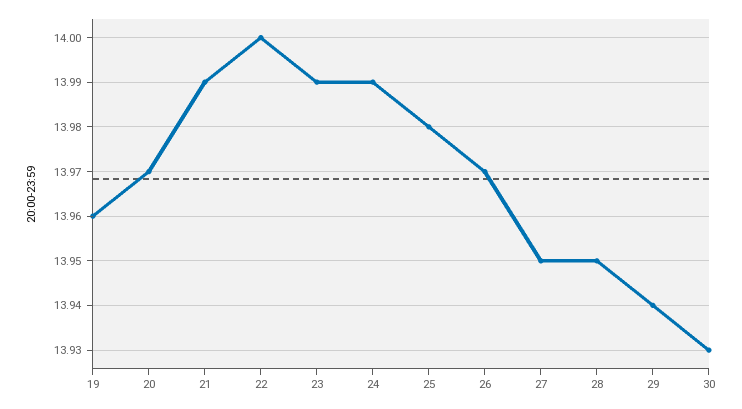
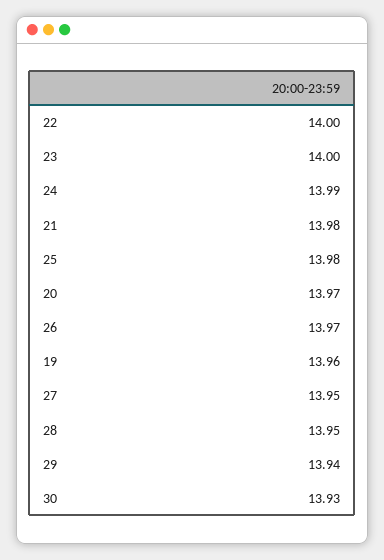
21: 13.99 -> 13.98
23: 13.99 -> 14

